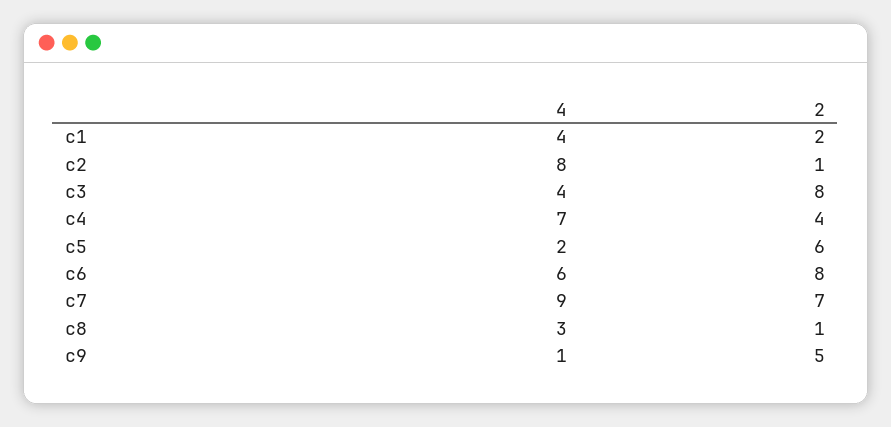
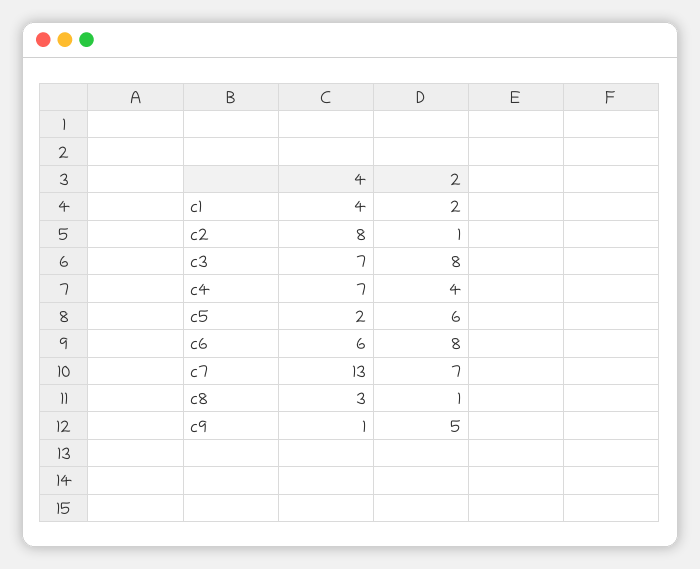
4, c3: 4 -> 7
4, c7: 9 -> 13

